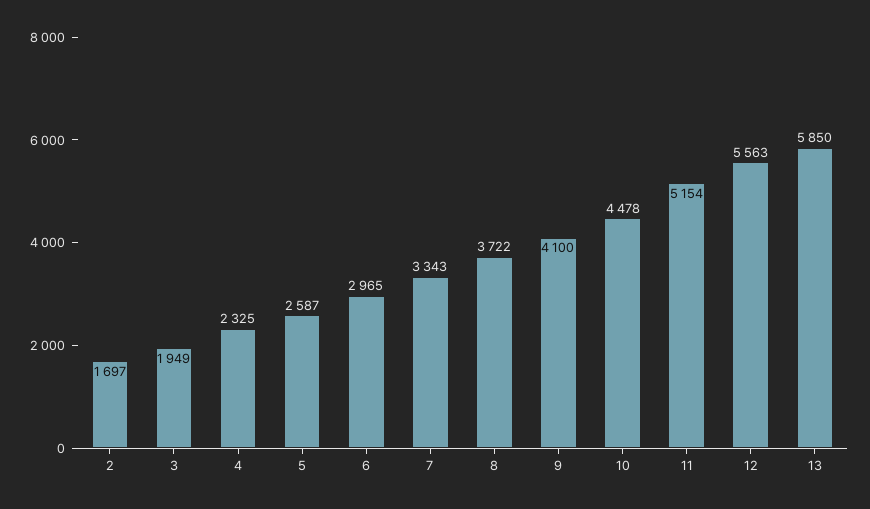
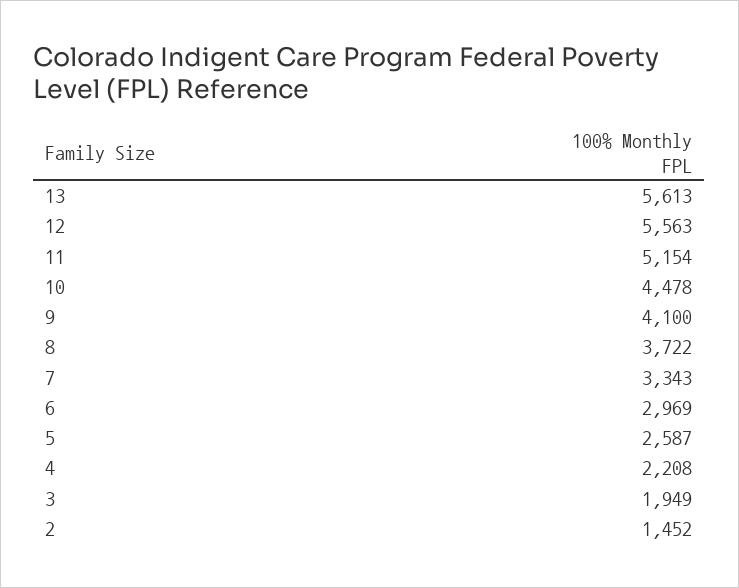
2: 1697 -> 1452
4: 2325 -> 2208
6: 2965 -> 2969
13: 5850 -> 5613

